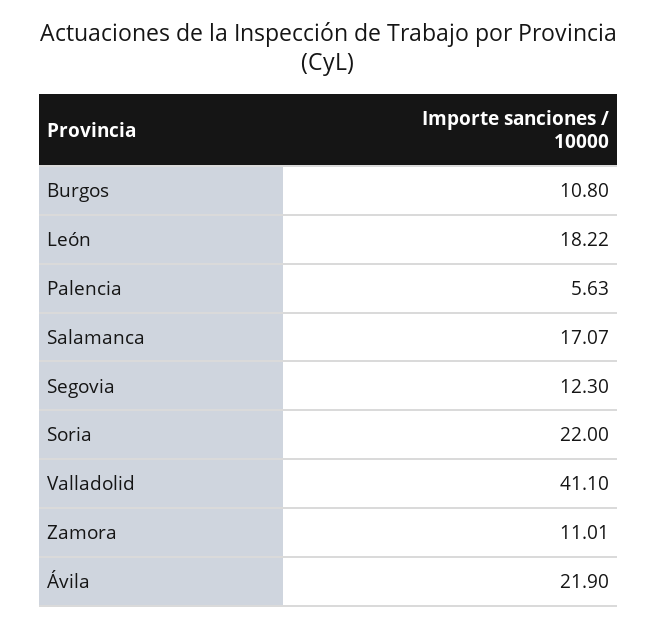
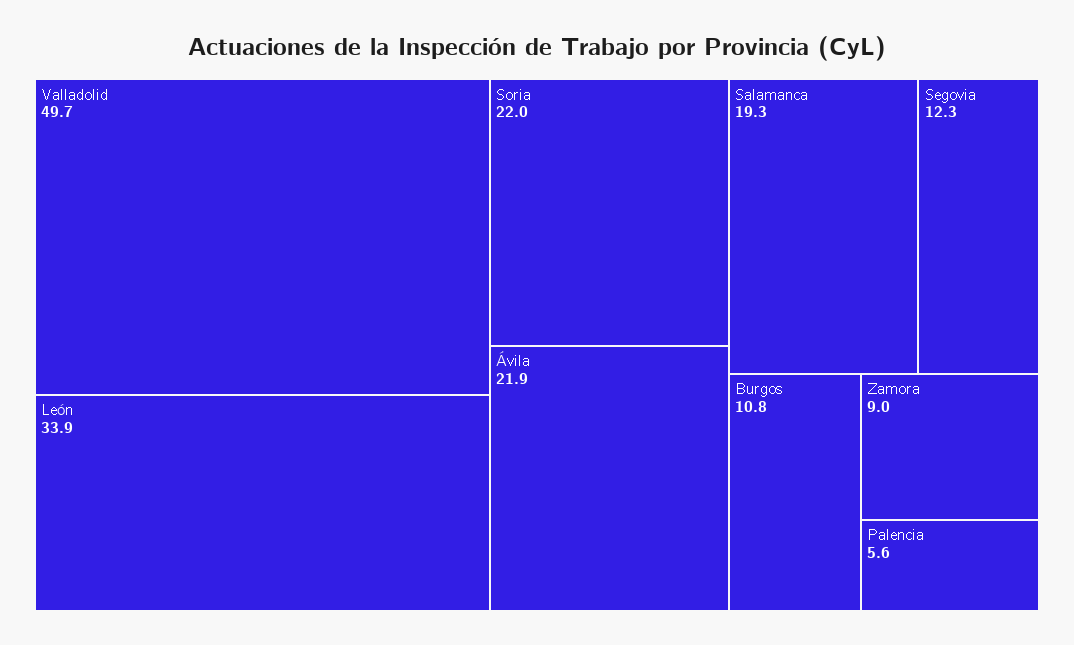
León: 18.22 -> 33.9
Salamanca: 17.07 -> 19.3
Valladolid: 41.1 -> 49.7
Zamora: 11.01 -> 9

